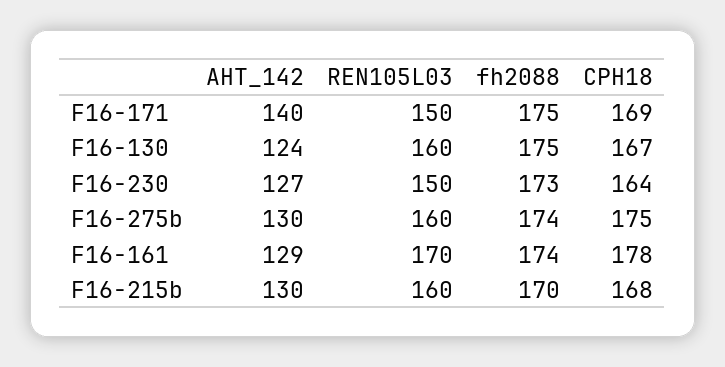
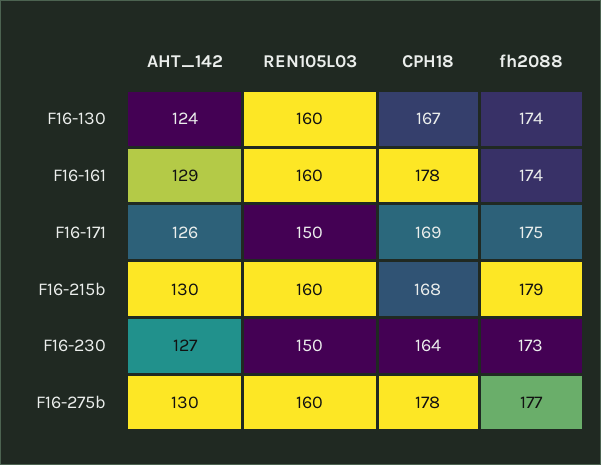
AHT_142, F16-171: 140 -> 126
fh2088, F16-130: 175 -> 174
fh2088, F16-275b: 174 -> 177
CPH18, F16-275b: 175 -> 178
REN105L03, F16-161: 170 -> 160
fh2088, F16-215b: 170 -> 179

